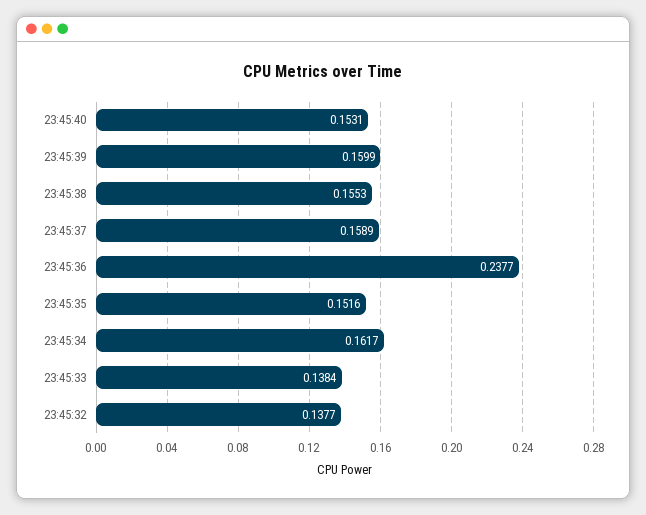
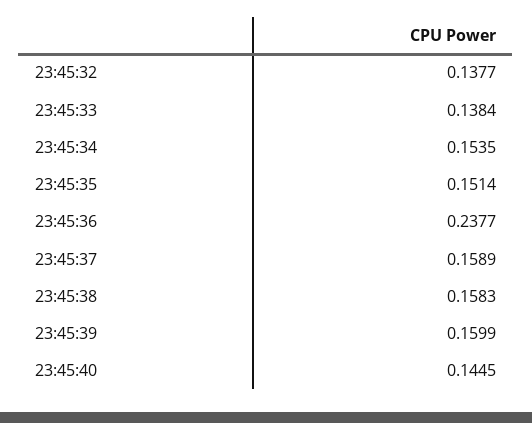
23:45:40: 0.1531 -> 0.1445
23:45:38: 0.1553 -> 0.1583
23:45:35: 0.1516 -> 0.1514
23:45:34: 0.1617 -> 0.1535

